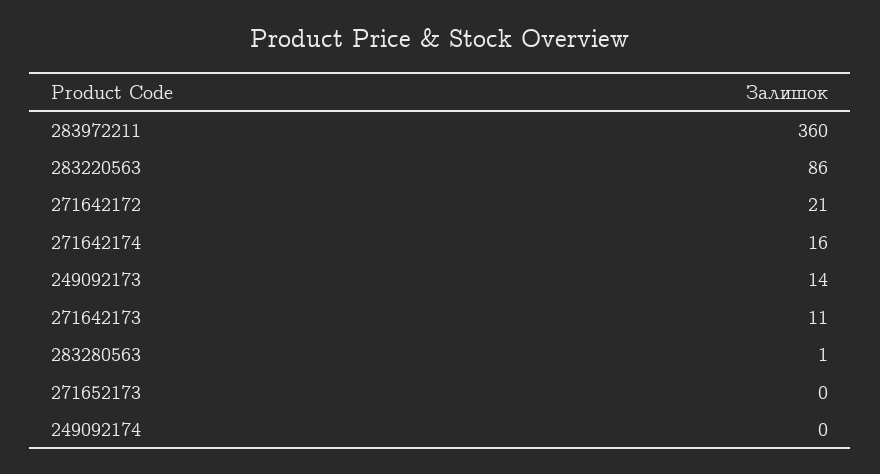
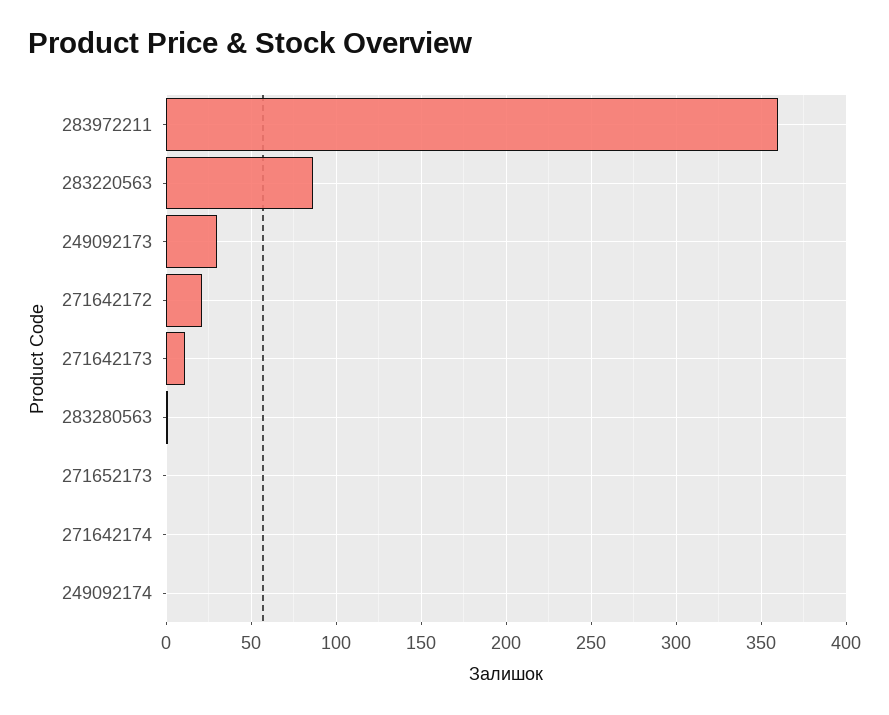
271642174: 16 -> 0
249092173: 14 -> 30

